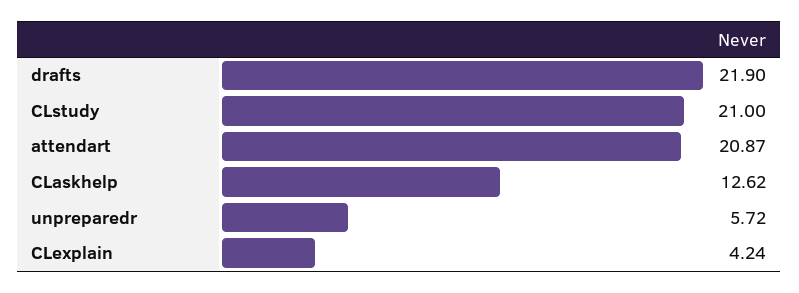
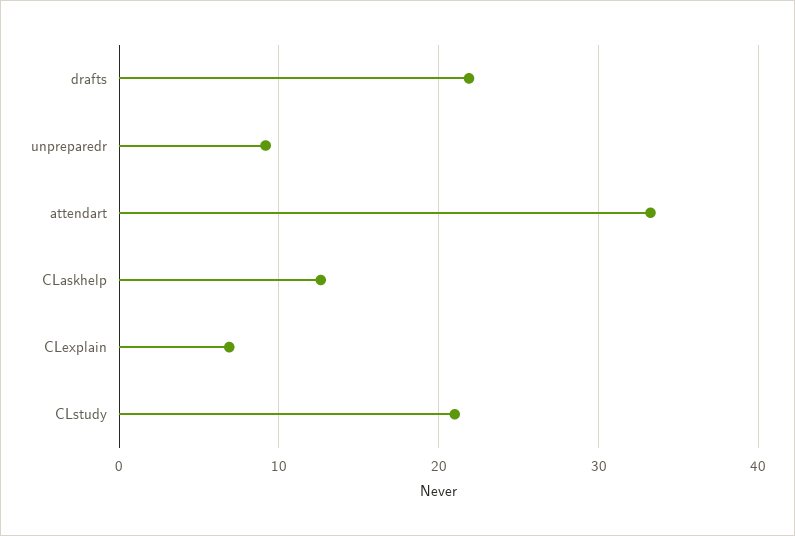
attendart: 20.87 -> 33
unpreparedr: 5.72 -> 9
CLexplain: 4.24 -> 7

